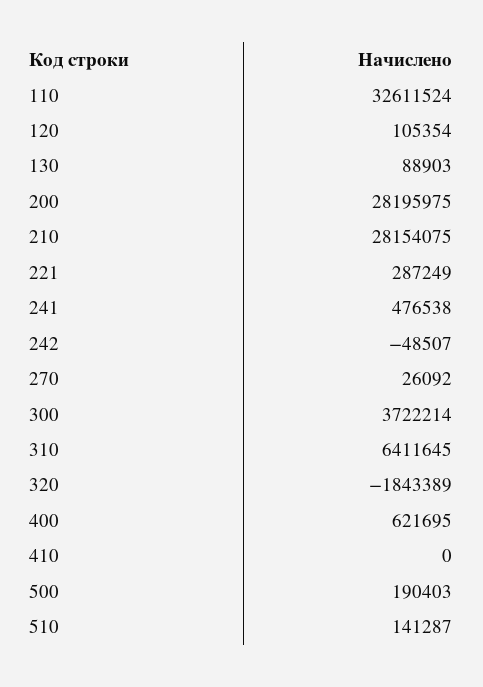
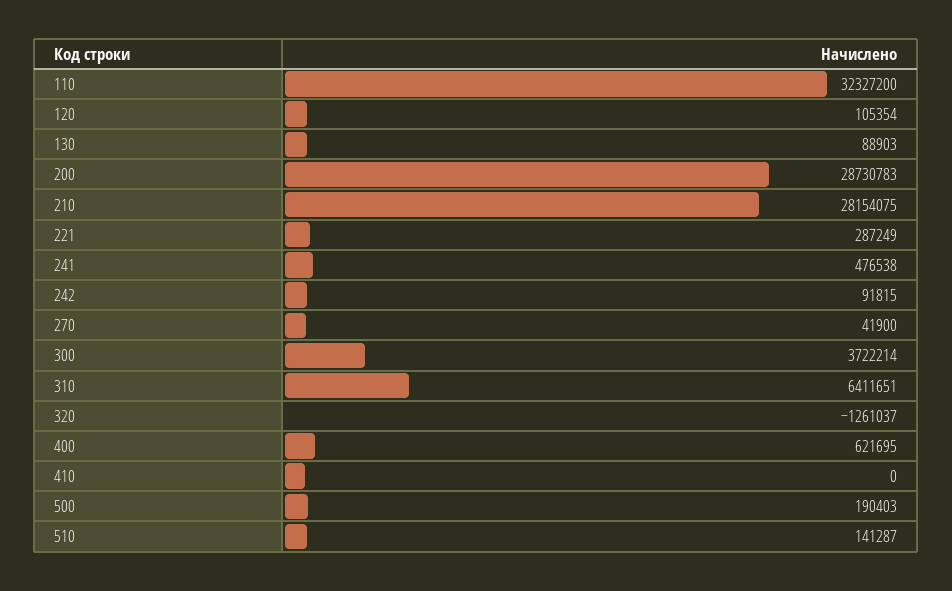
110: 32611524 -> 32327200
200: 28195975 -> 28730783
242: -48507 -> 91815
270: 26092 -> 41900
310: 6411645 -> 6411651
320: -1843389 -> -1261037

